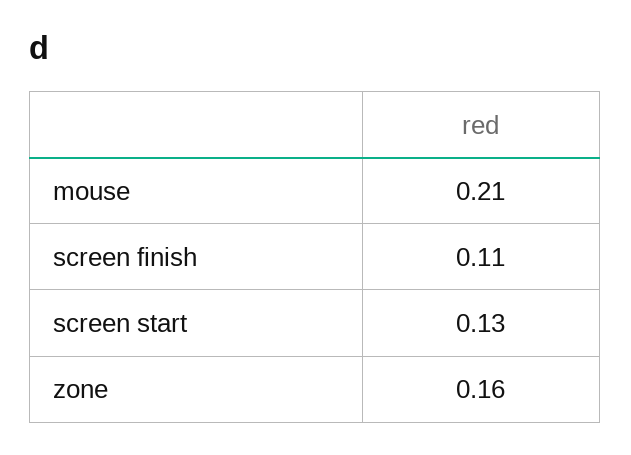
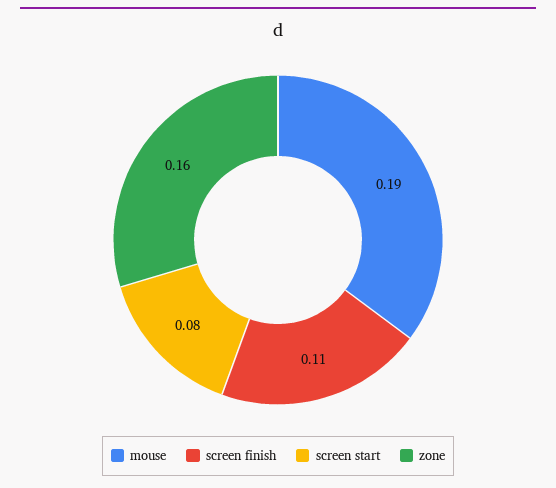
mouse: 0.21 -> 0.19
screen start: 0.13 -> 0.08

